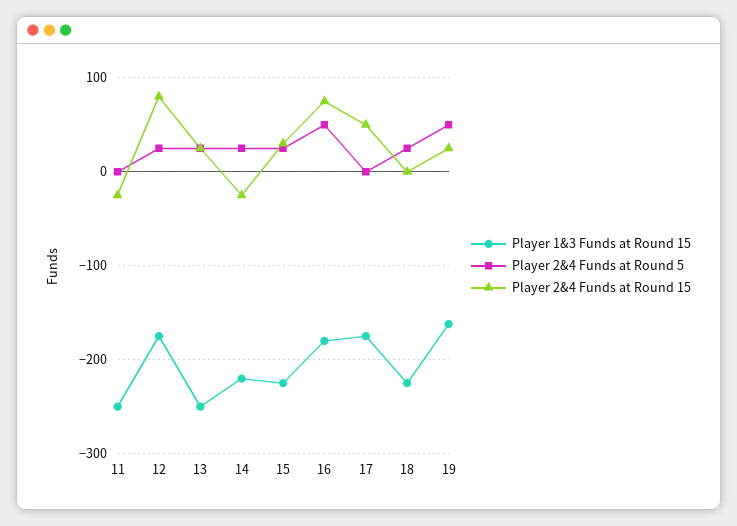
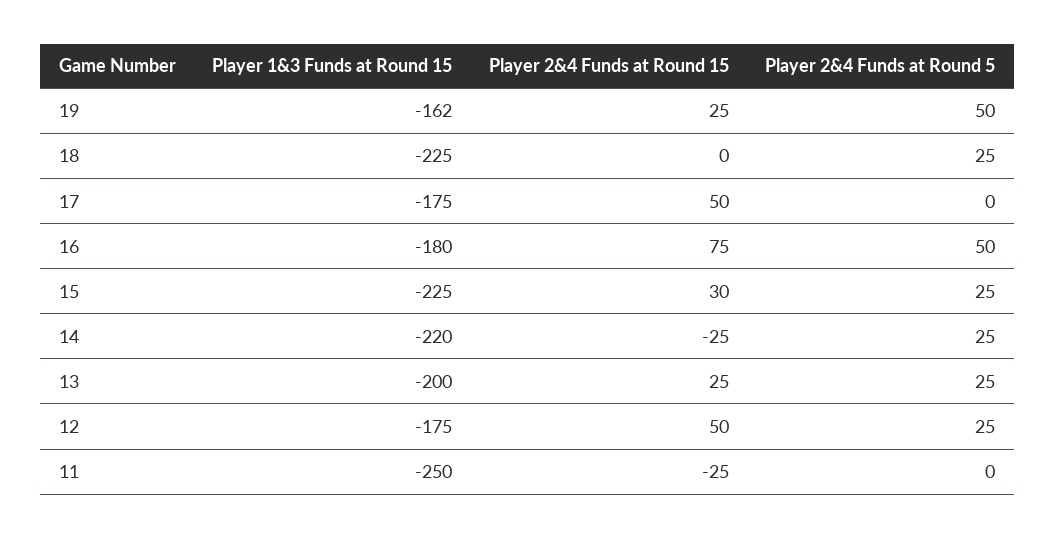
Player 2&4 Funds at Round 15, 12: 80 -> 50
Player 1&3 Funds at Round 15, 13: -250 -> -200

